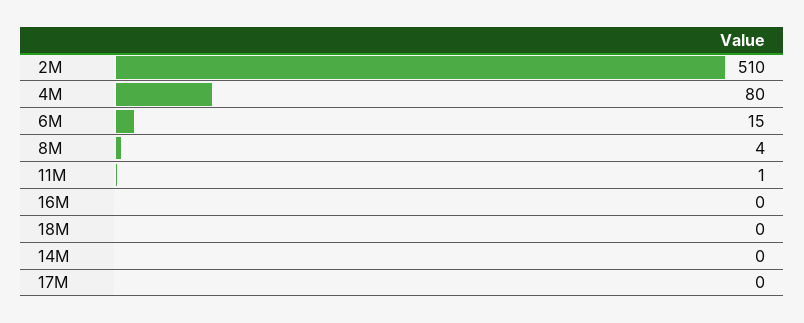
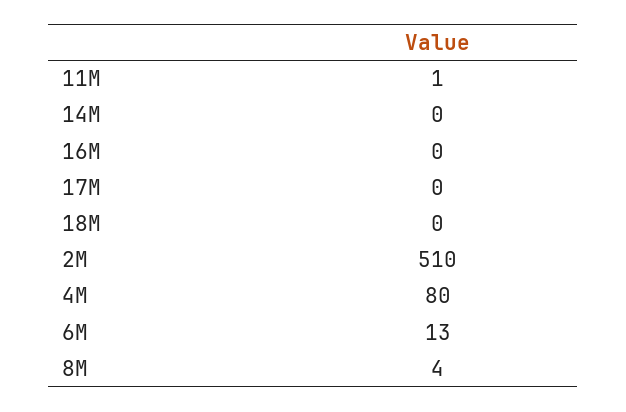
6M: 15 -> 13

